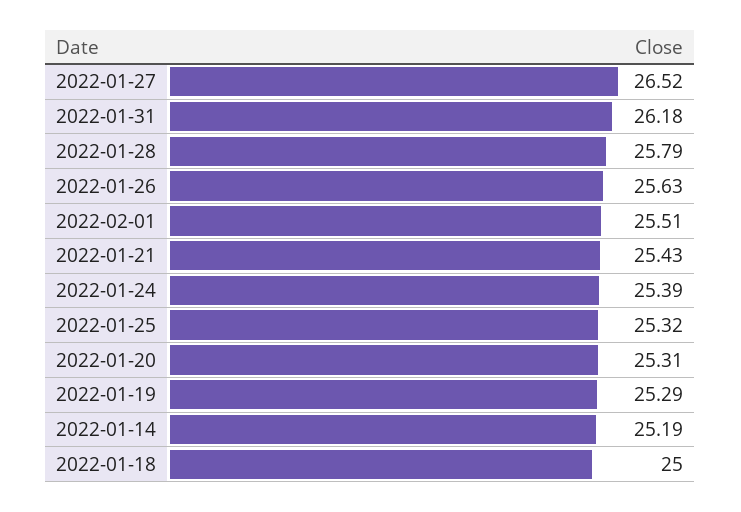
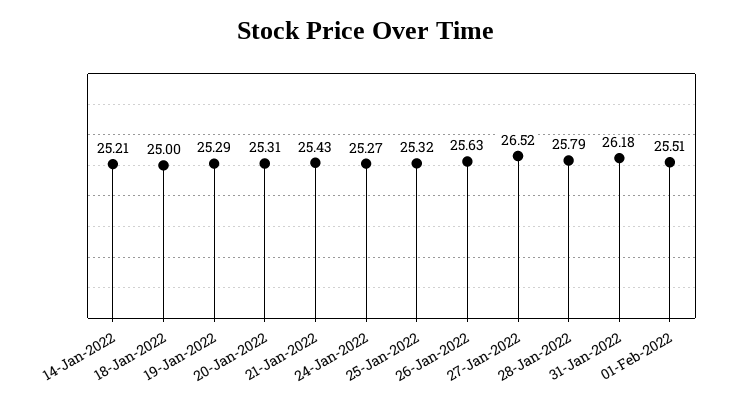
2022-01-24: 25.39 -> 25.27
2022-01-14: 25.19 -> 25.21

